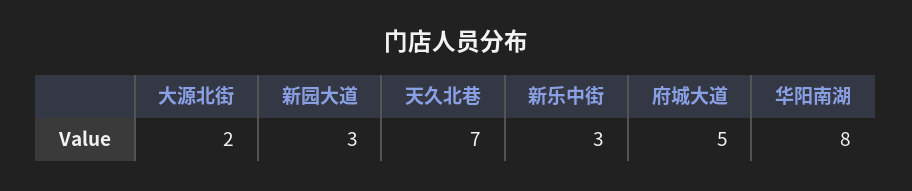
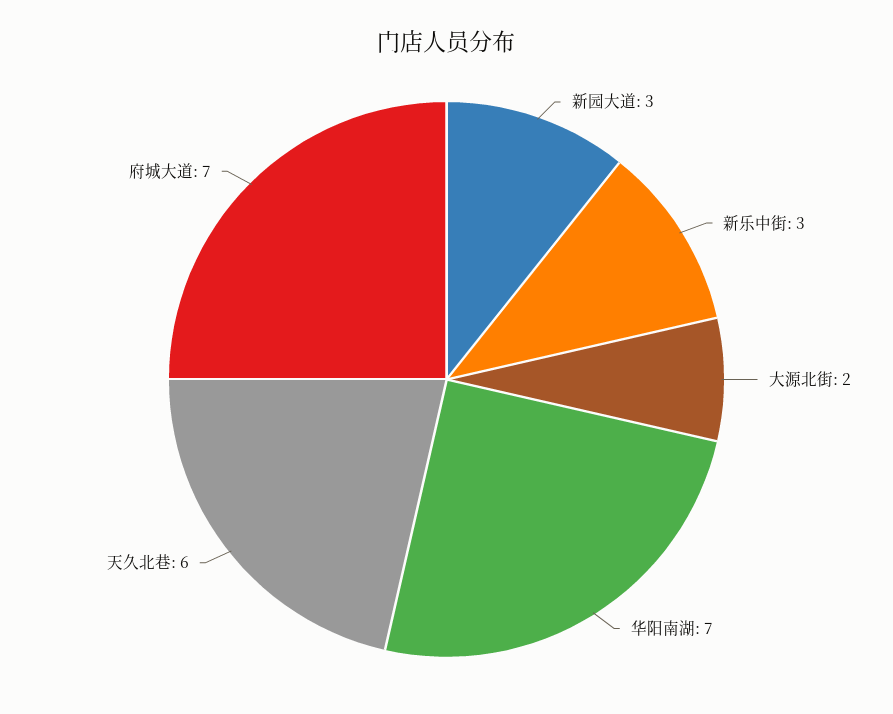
天久北巷: 7 -> 6
府城大道: 5 -> 7
华阳南湖: 8 -> 7

